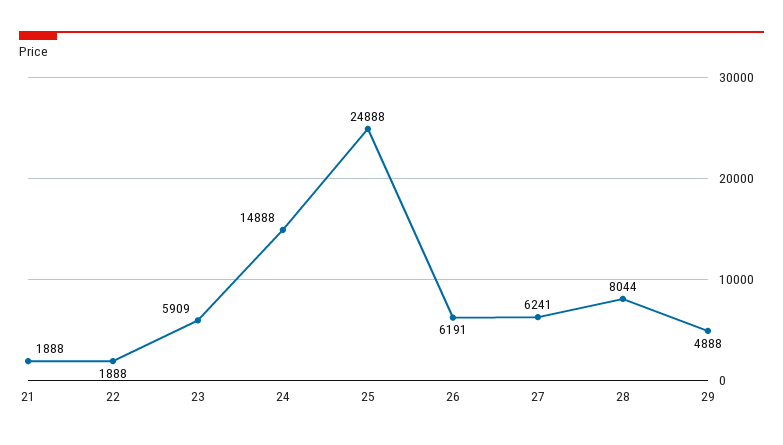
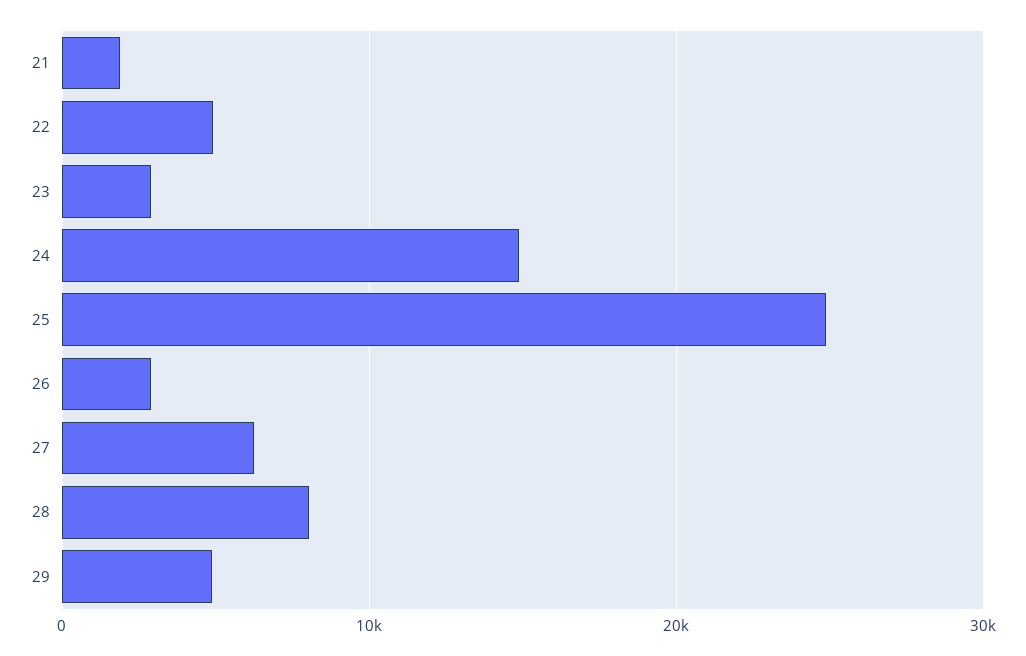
22: 1888 -> 5000
23: 5909 -> 3000
26: 6191 -> 3000

